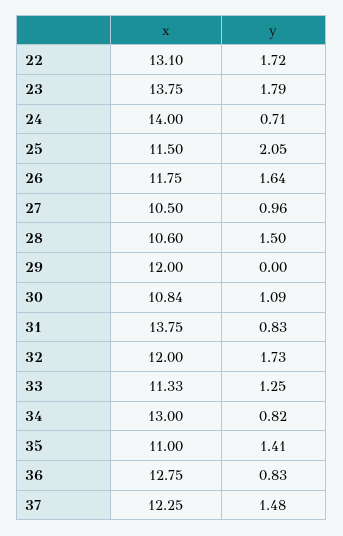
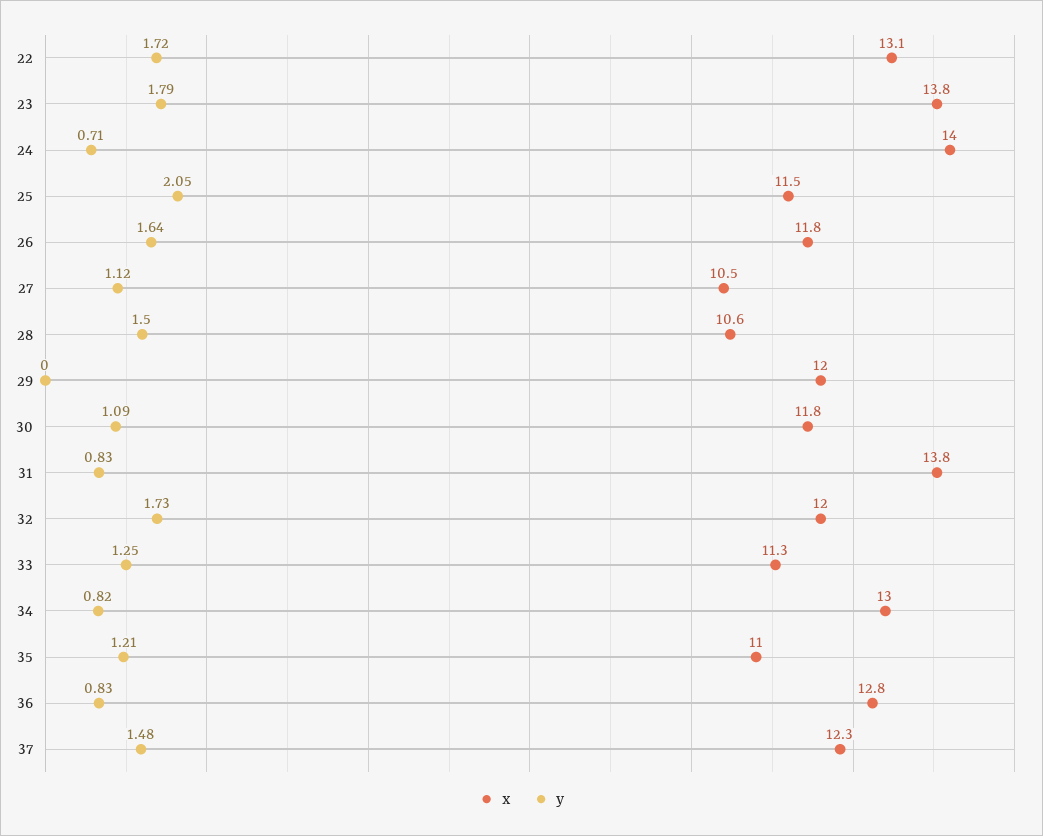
y, 27: 0.96 -> 1.12
x, 30: 10.84 -> 11.8
y, 35: 1.41 -> 1.21

